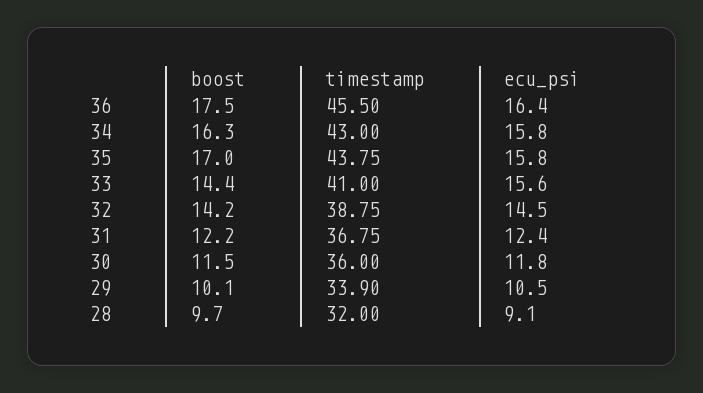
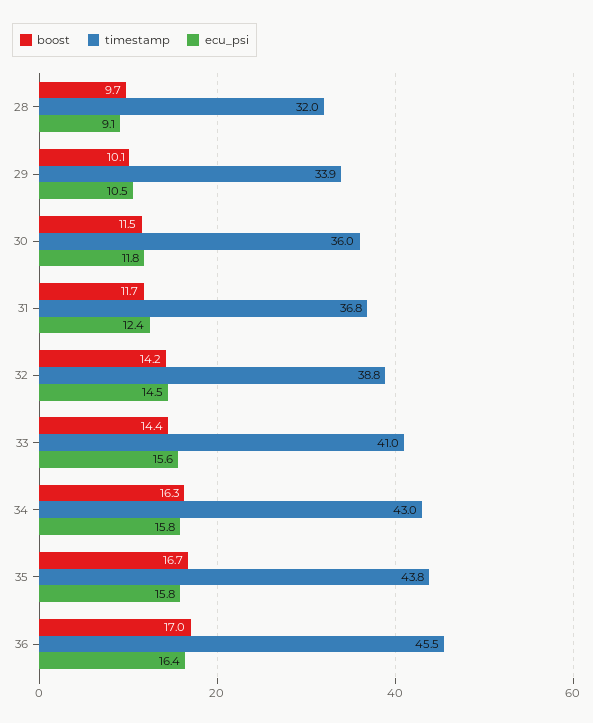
boost, 36: 17.5 -> 17
boost, 35: 17 -> 16.7
boost, 31: 12.2 -> 11.7

